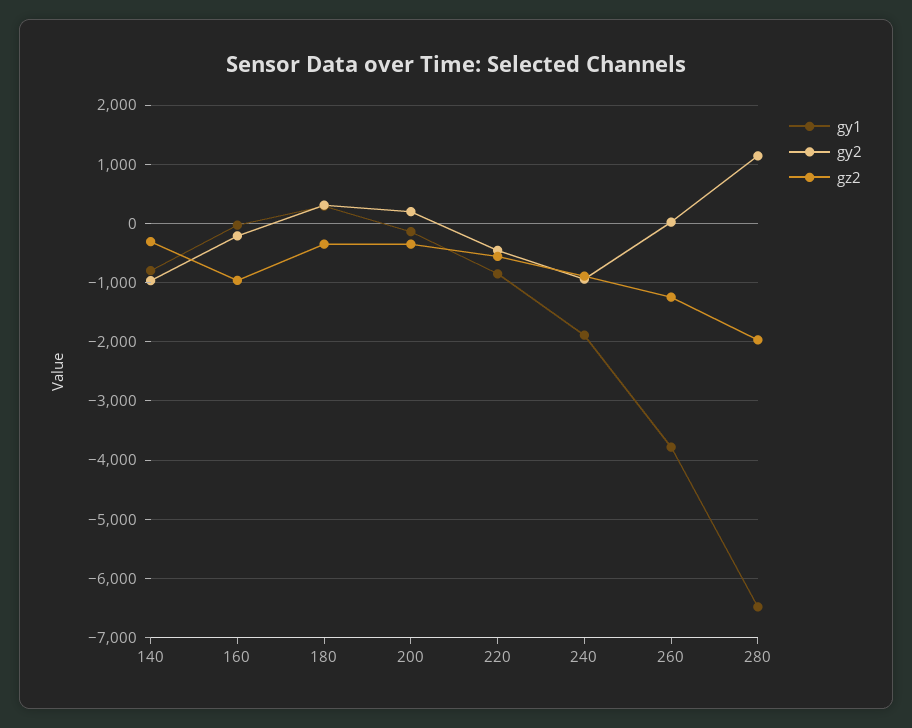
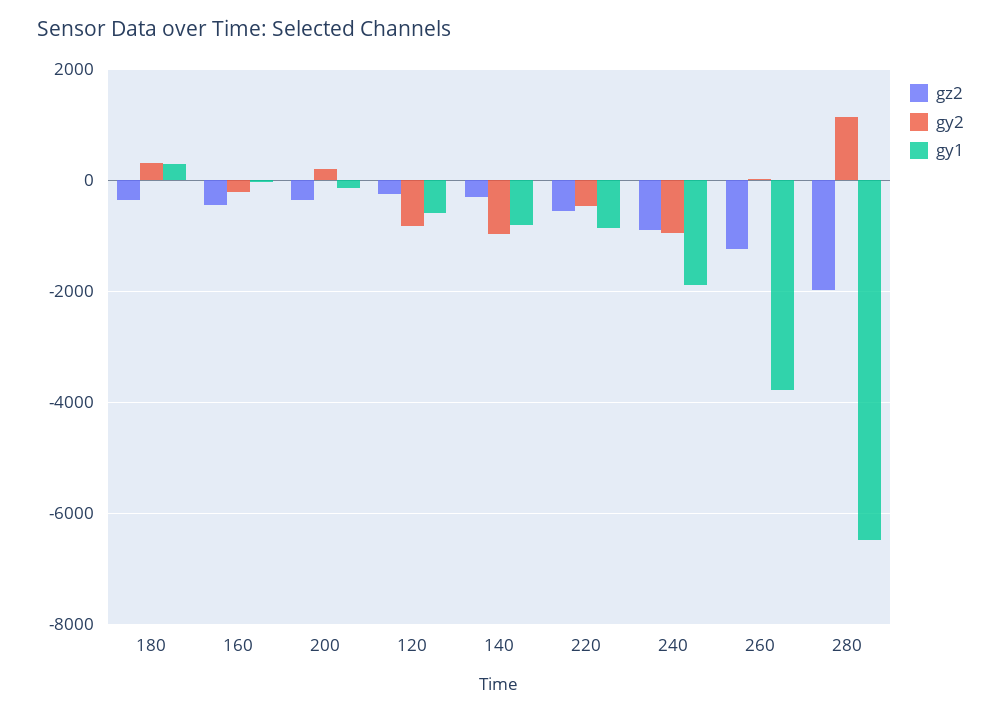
gz2, 160: -1000 -> -400
gz2, 120: none -> -200
gy2, 120: none -> -800
gy1, 120: none -> -600

